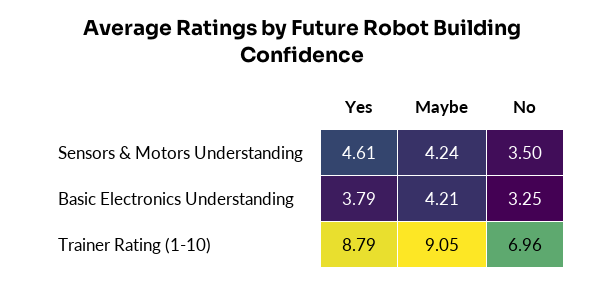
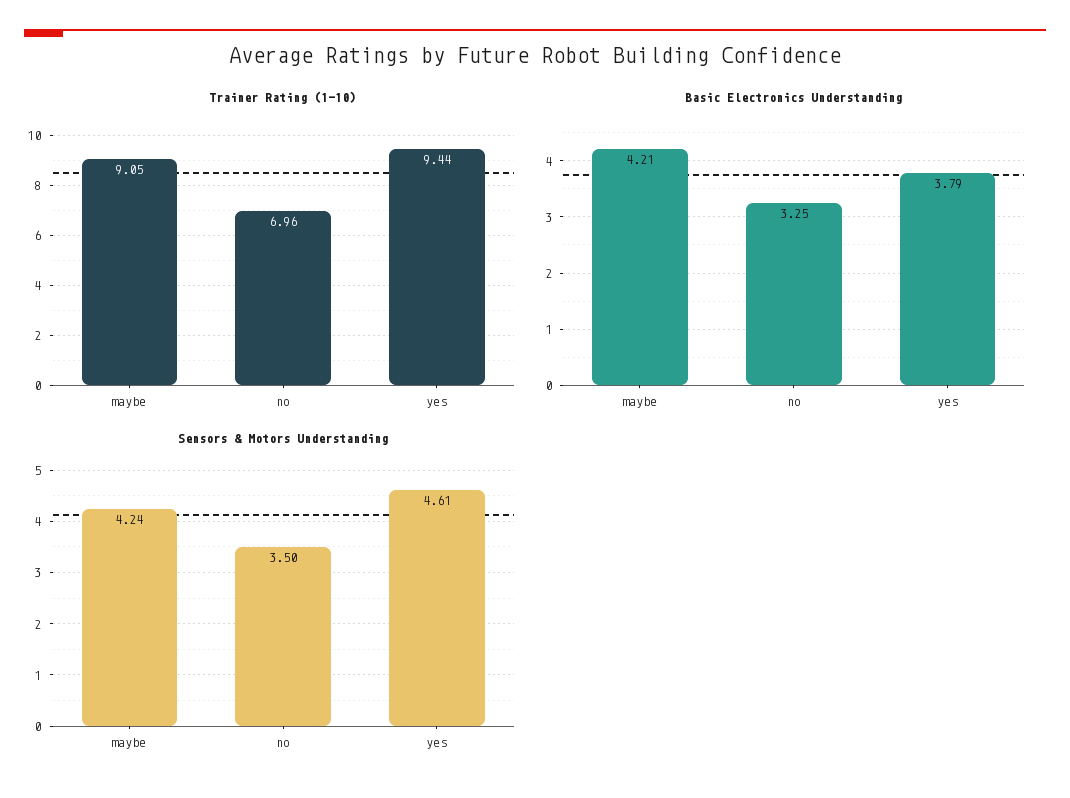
Trainer Rating (1-10), Yes: 8.79 -> 9.44

